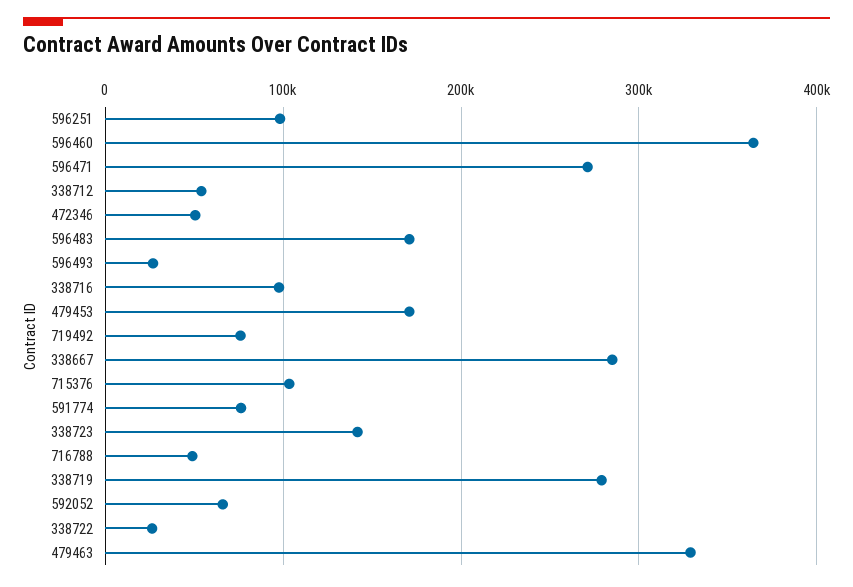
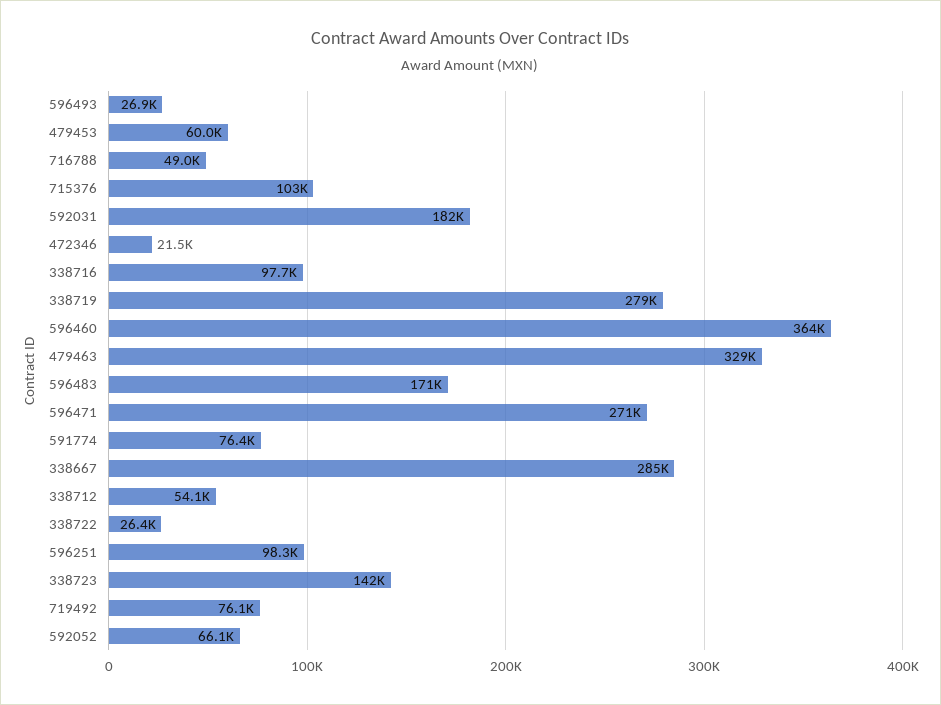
472346: 50000 -> 21500
479453: 170000 -> 60000
592031: none -> 182000

